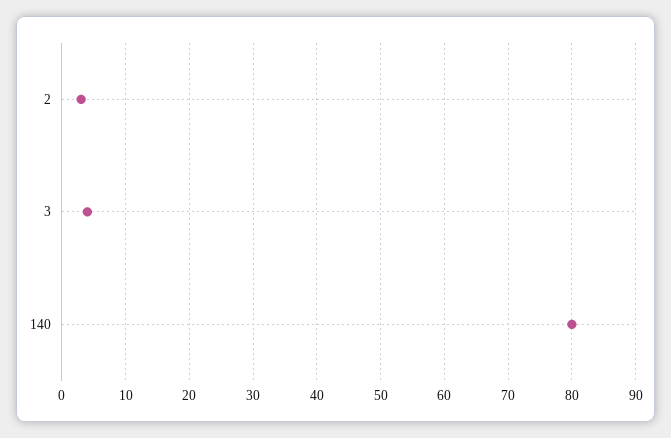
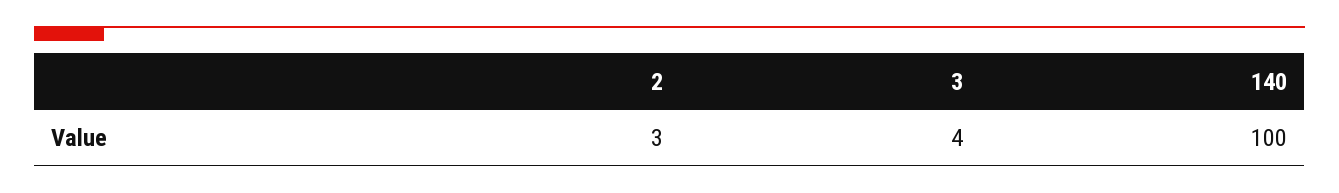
140: 80 -> 100

